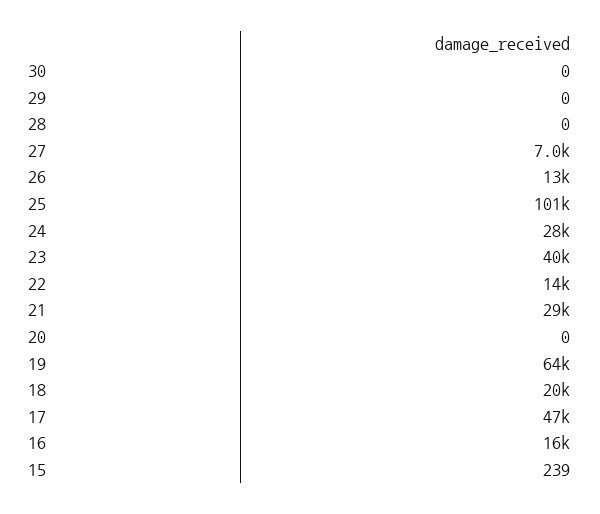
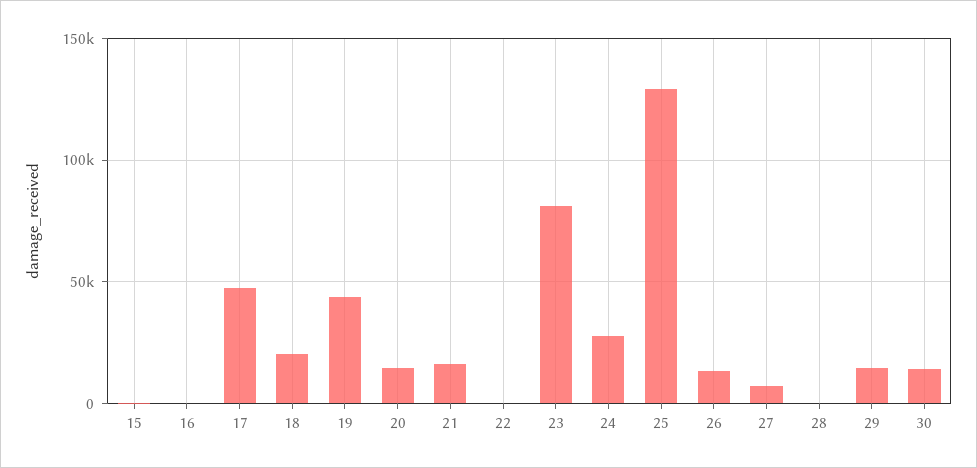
30: 0 -> 15000
29: 0 -> 15000
25: 101000 -> 130000
23: 40000 -> 80000
22: 14000 -> 0
21: 29000 -> 15000
20: 0 -> 15000
19: 64000 -> 45000
16: 16000 -> 0

